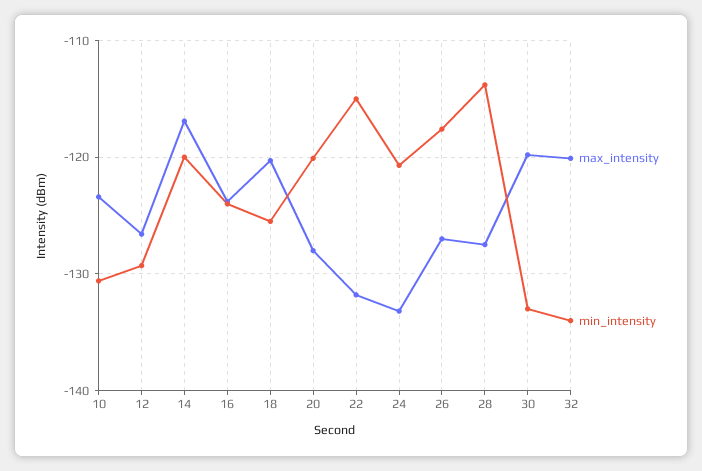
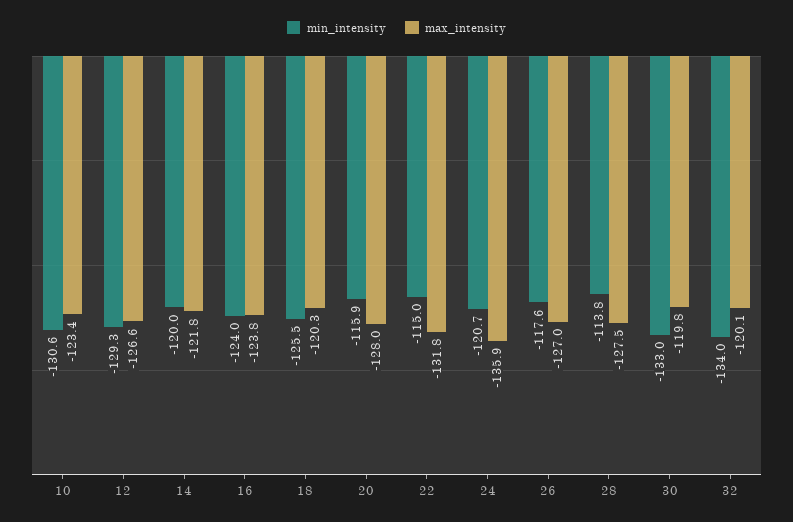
max_intensity, 14: -117 -> -121.8
min_intensity, 20: -120 -> -115.9
max_intensity, 24: -133 -> -135.9

